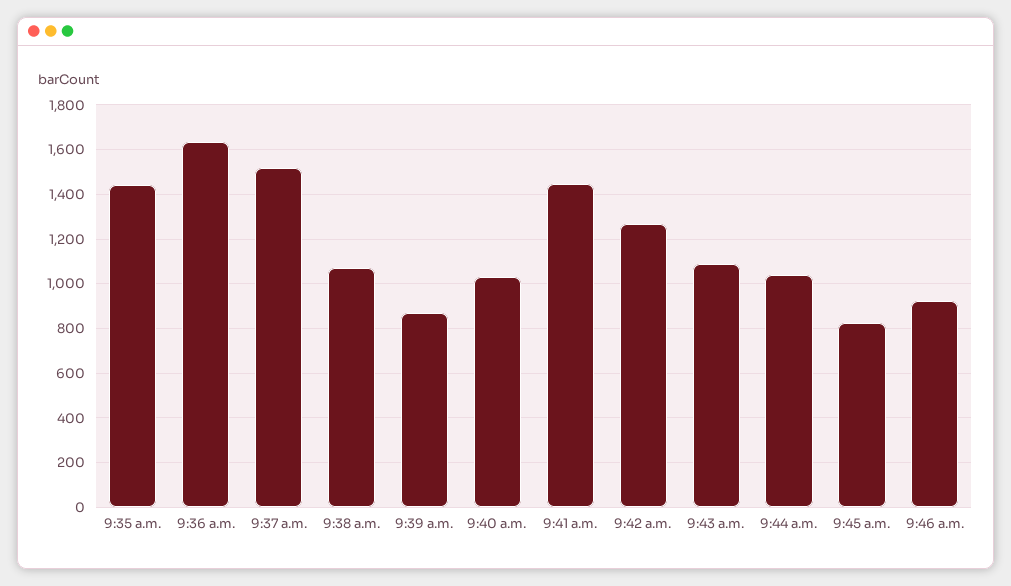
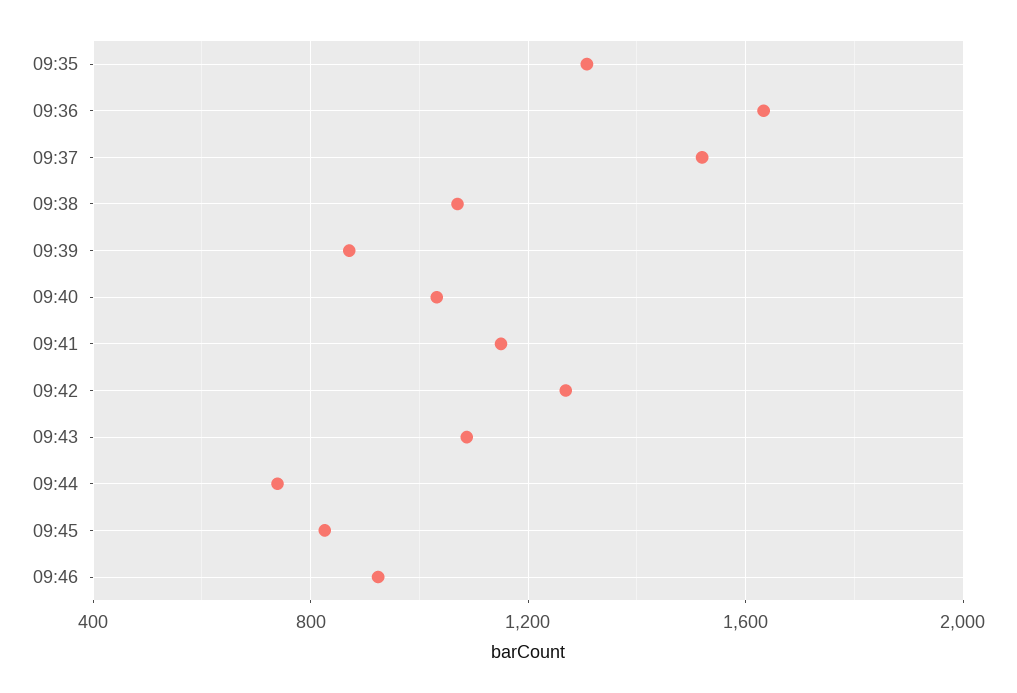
9:35 a.m.: 1450 -> 1300
9:41 a.m.: 1450 -> 1150
9:44 a.m.: 1050 -> 750

